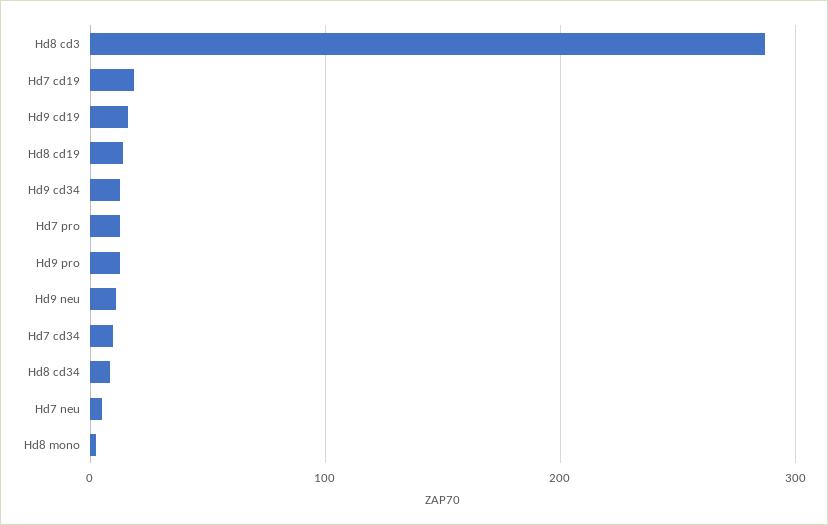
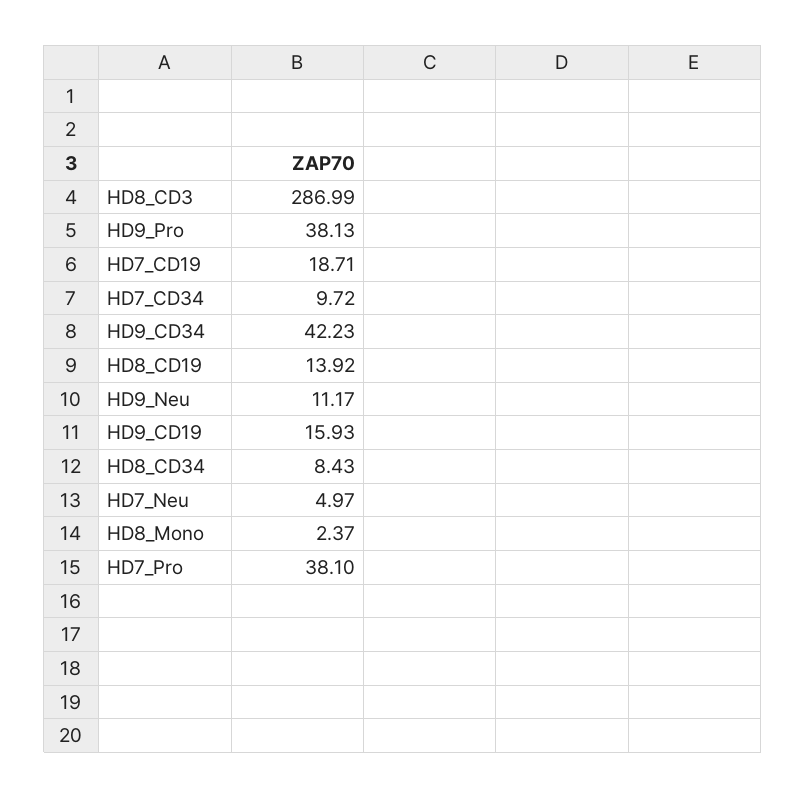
Hd9 cd34: 10 -> 42.23
Hd7 pro: 10 -> 38.1
Hd9 pro: 10 -> 38.13

